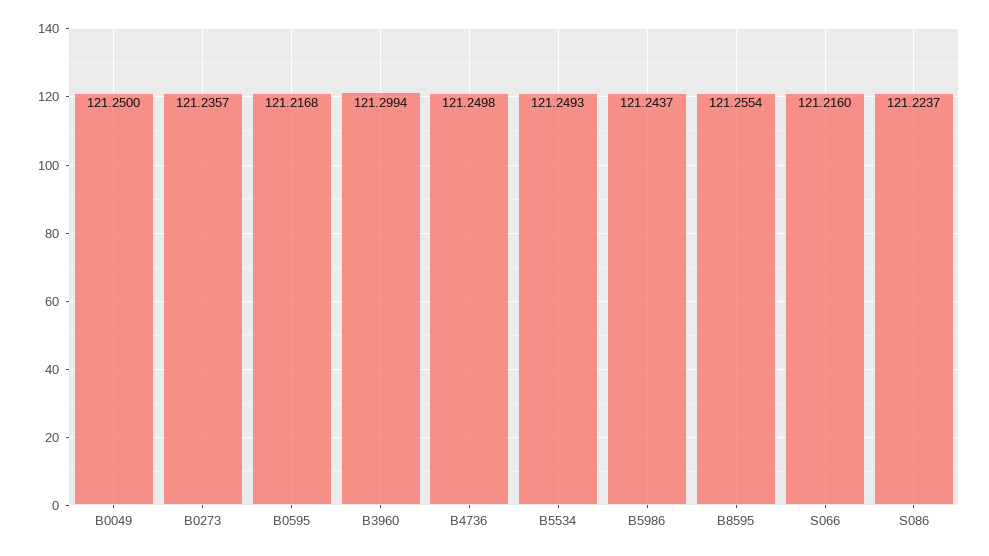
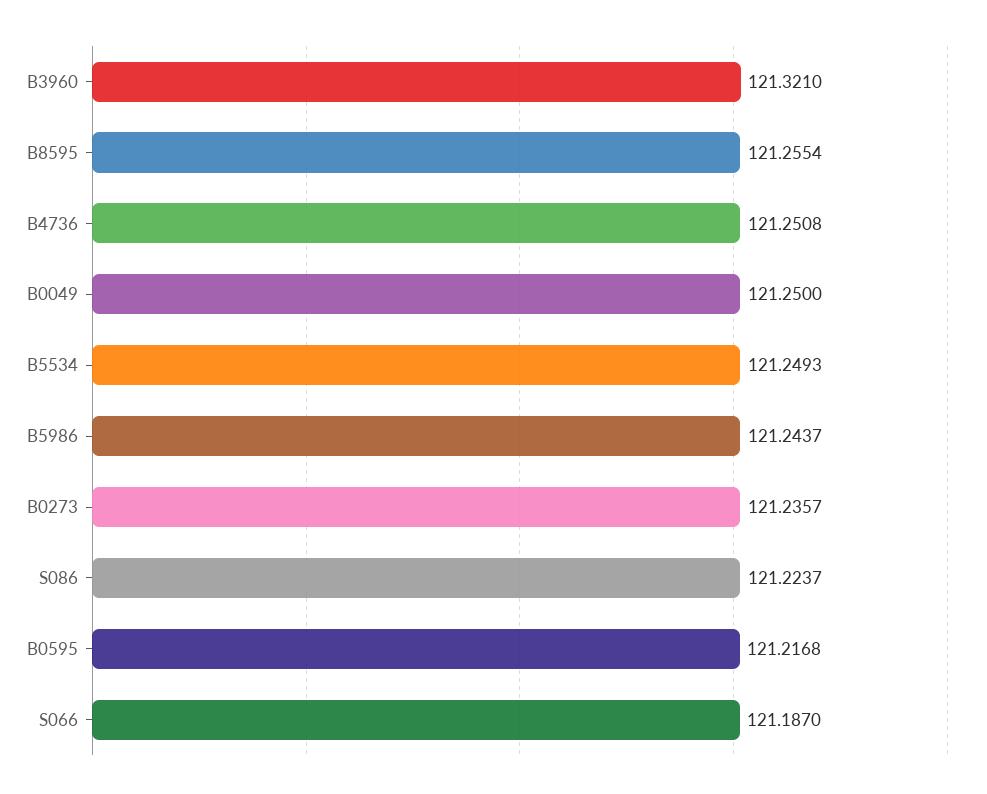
B3960: 121.2994 -> 121.321
B4736: 121.2498 -> 121.2508
S066: 121.216 -> 121.187

